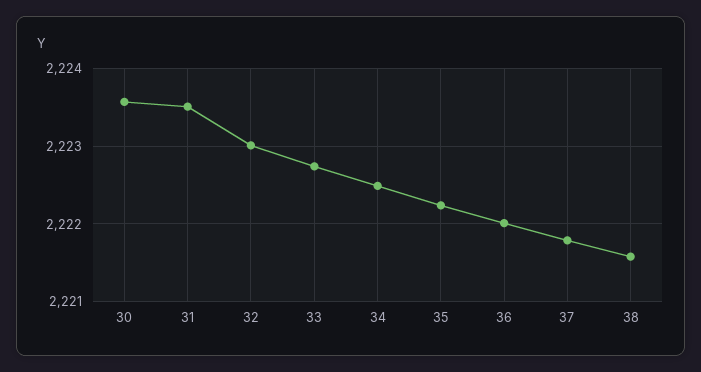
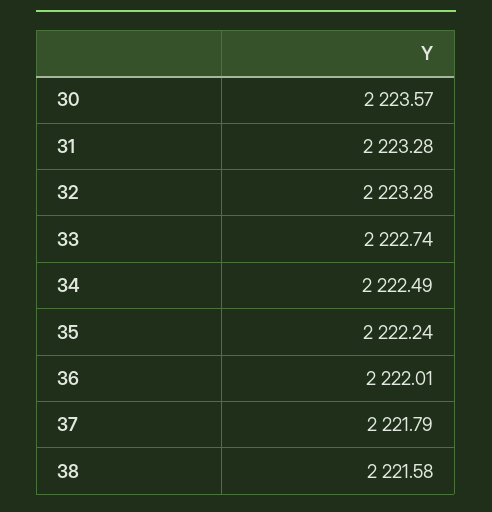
31: 2223.5 -> 2223.28
32: 2223 -> 2223.28

